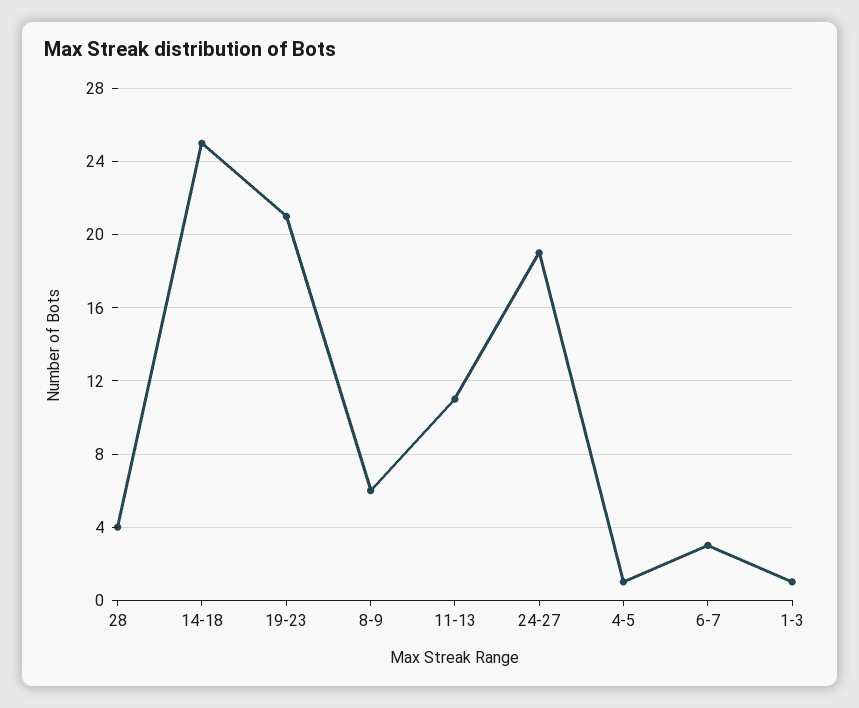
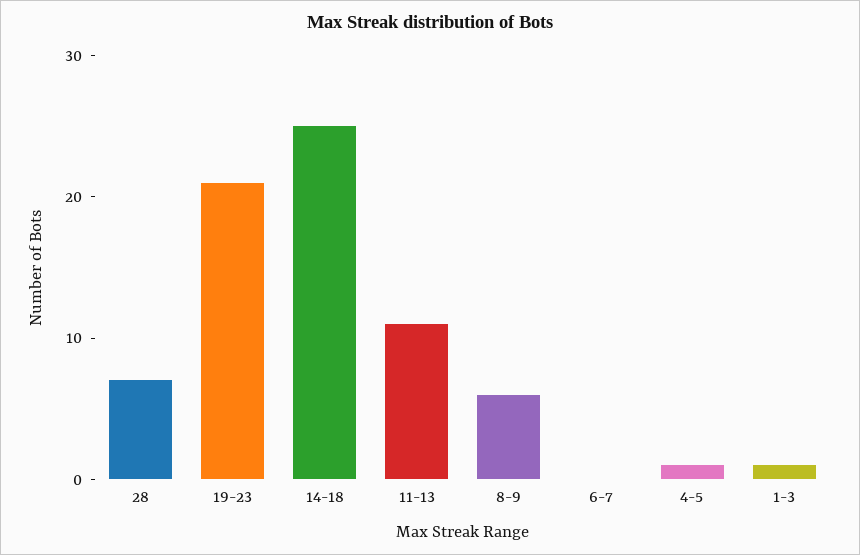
28: 4 -> 7
24-27: 19 -> none
6-7: 3 -> 0

